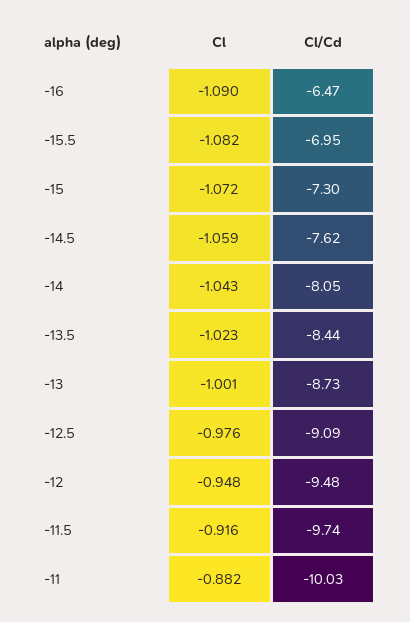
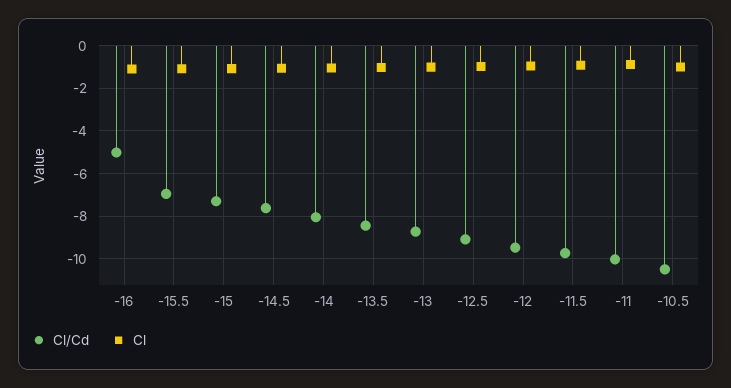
Cl/Cd, -16: -6.47 -> -5
Cl/Cd, -10.5: none -> -10.5
Cl, -10.5: none -> -1

